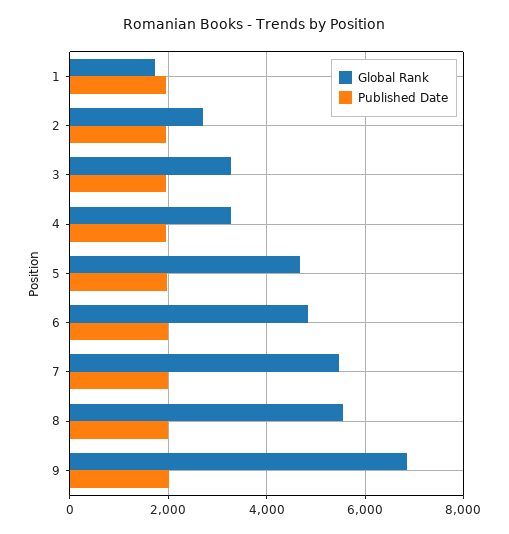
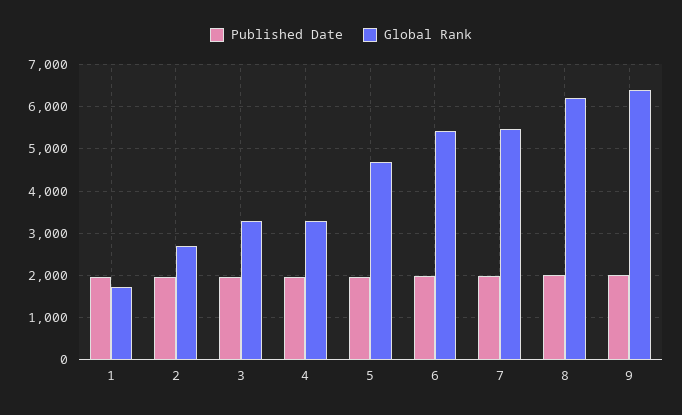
Global Rank, 6: 4800 -> 5400
Global Rank, 8: 5600 -> 6200
Global Rank, 9: 6800 -> 6400

